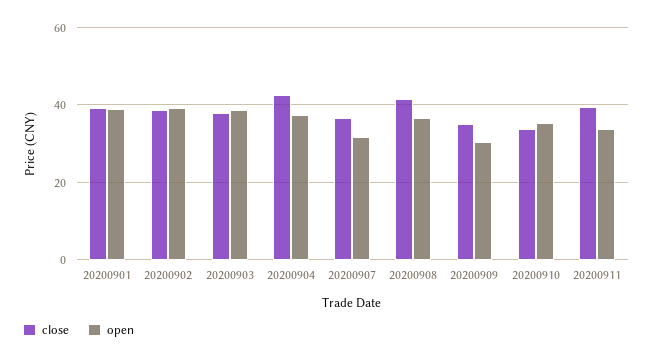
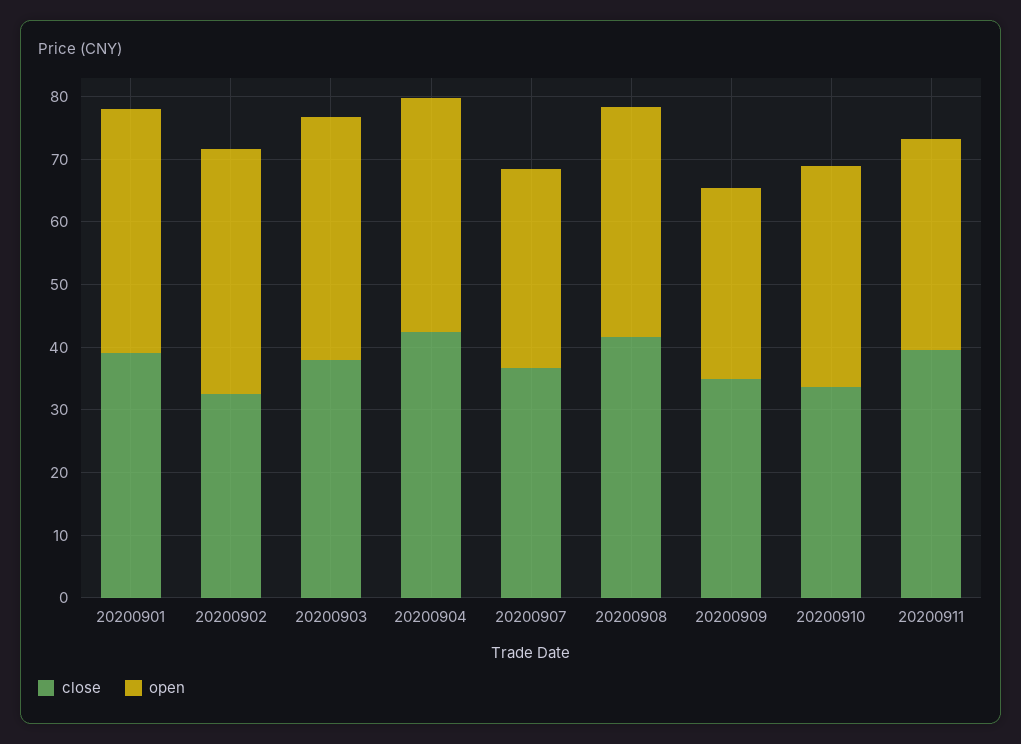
close, 20200902: 38 -> 32

